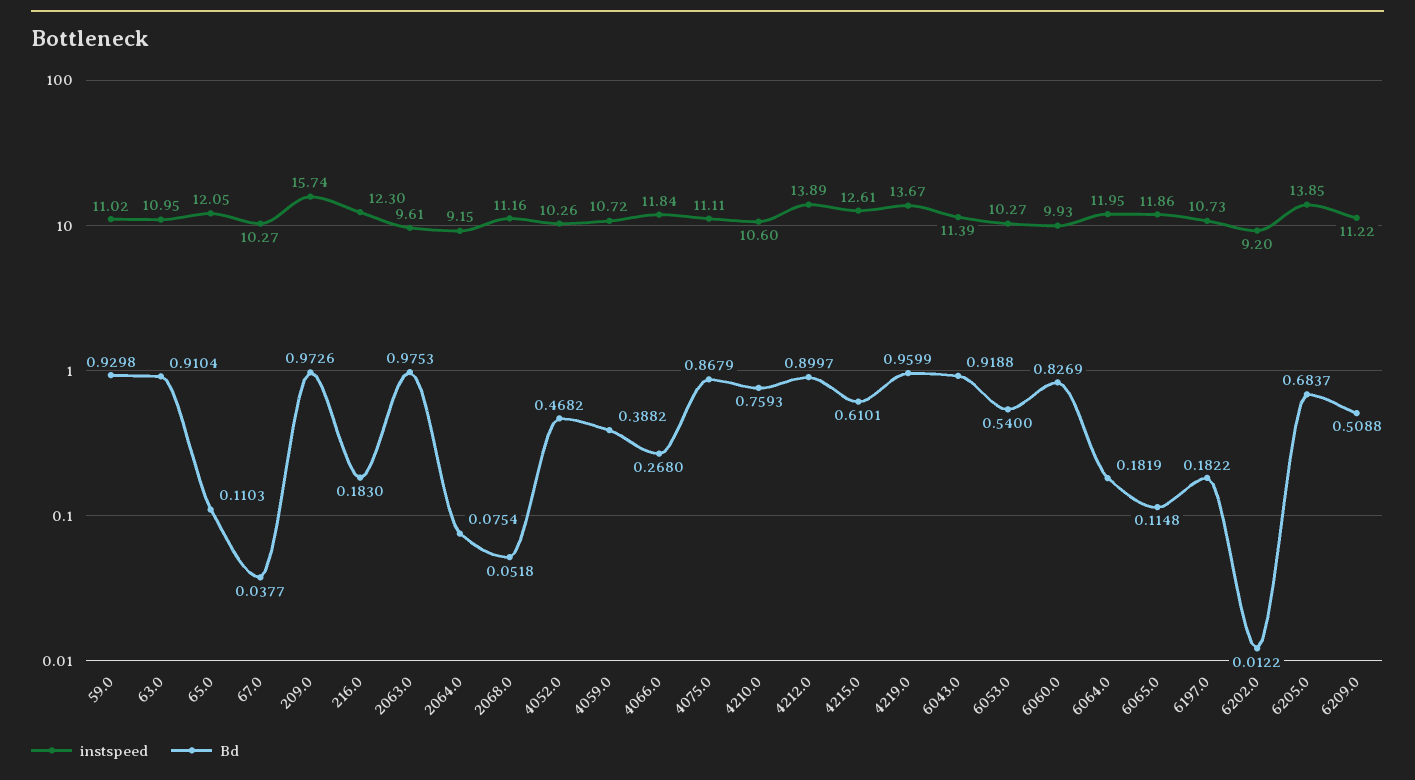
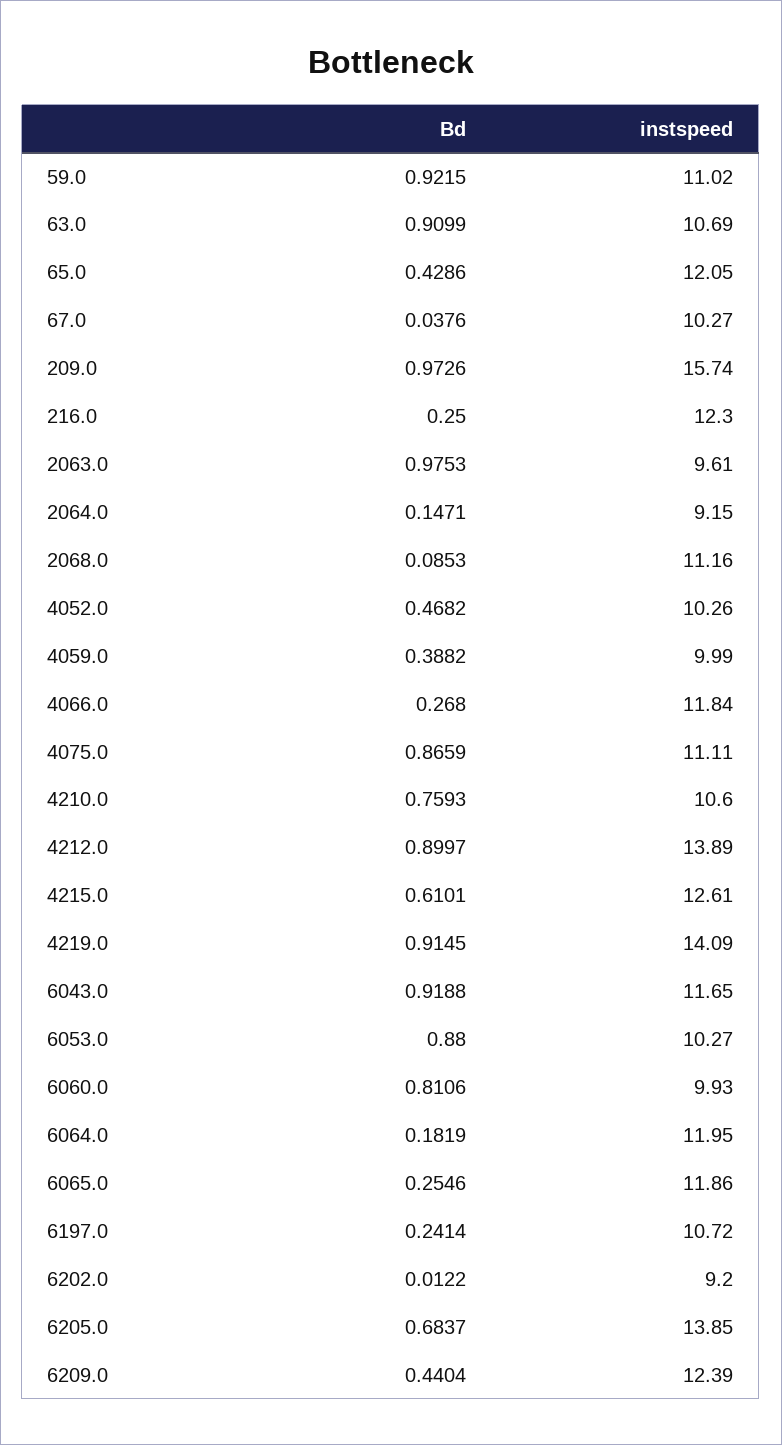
Bd, 59.0: 0.9298 -> 0.9215
instspeed, 63.0: 10.95 -> 10.69
Bd, 63.0: 0.9104 -> 0.9099
Bd, 65.0: 0.1103 -> 0.4286
Bd, 67.0: 0.0377 -> 0.0376
Bd, 216.0: 0.183 -> 0.25
Bd, 2064.0: 0.0754 -> 0.1471
Bd, 2068.0: 0.0518 -> 0.0853
instspeed, 4059.0: 10.72 -> 9.99
Bd, 4075.0: 0.8679 -> 0.8659
instspeed, 4219.0: 13.67 -> 14.09
Bd, 4219.0: 0.9599 -> 0.9145
instspeed, 6043.0: 11.39 -> 11.65
Bd, 6053.0: 0.54 -> 0.88
Bd, 6060.0: 0.8269 -> 0.8106
Bd, 6065.0: 0.1148 -> 0.2546
instspeed, 6197.0: 10.73 -> 10.72
Bd, 6197.0: 0.1822 -> 0.2414
instspeed, 6209.0: 11.22 -> 12.39
Bd, 6209.0: 0.5088 -> 0.4404

